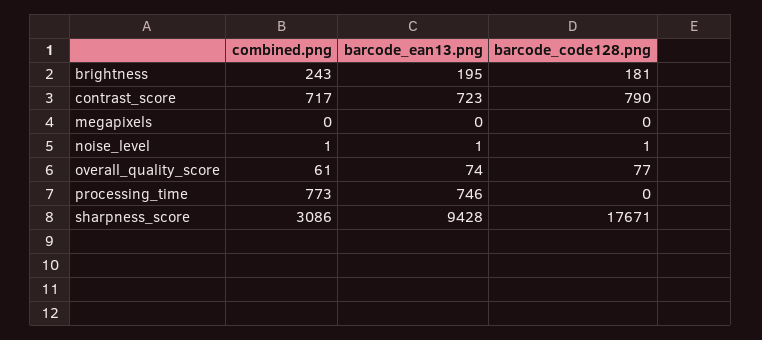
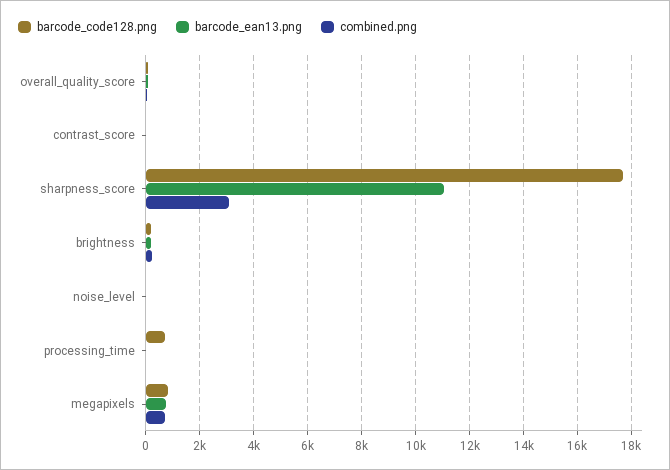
combined.png, contrast_score: 717 -> 0
barcode_ean13.png, contrast_score: 723 -> 0
barcode_code128.png, contrast_score: 790 -> 0
combined.png, megapixels: 0 -> 750
barcode_ean13.png, megapixels: 0 -> 750
barcode_code128.png, megapixels: 0 -> 750
combined.png, processing_time: 773 -> 0
barcode_ean13.png, processing_time: 746 -> 0
barcode_code128.png, processing_time: 0 -> 750
barcode_ean13.png, sharpness_score: 9428 -> 11000

